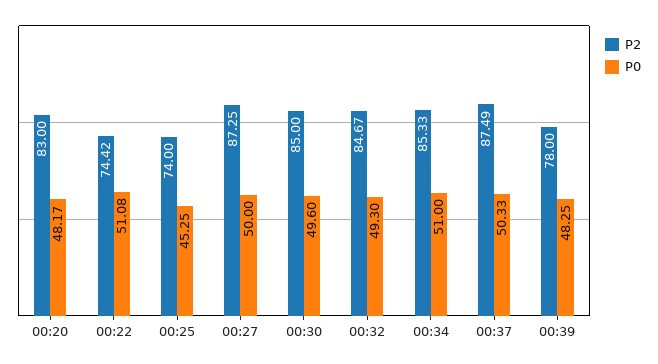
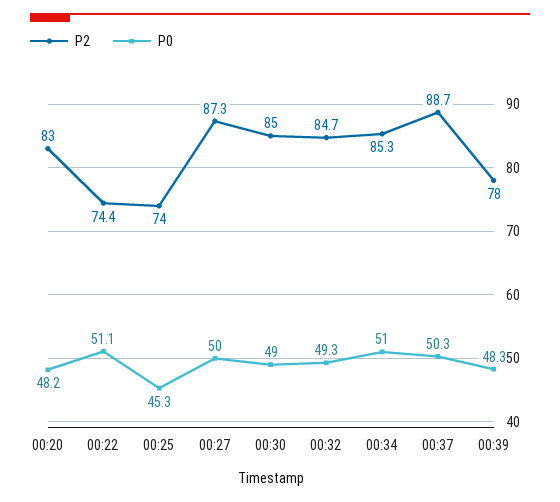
P0, 00:30: 49.6 -> 49
P2, 00:37: 87.49 -> 88.7

